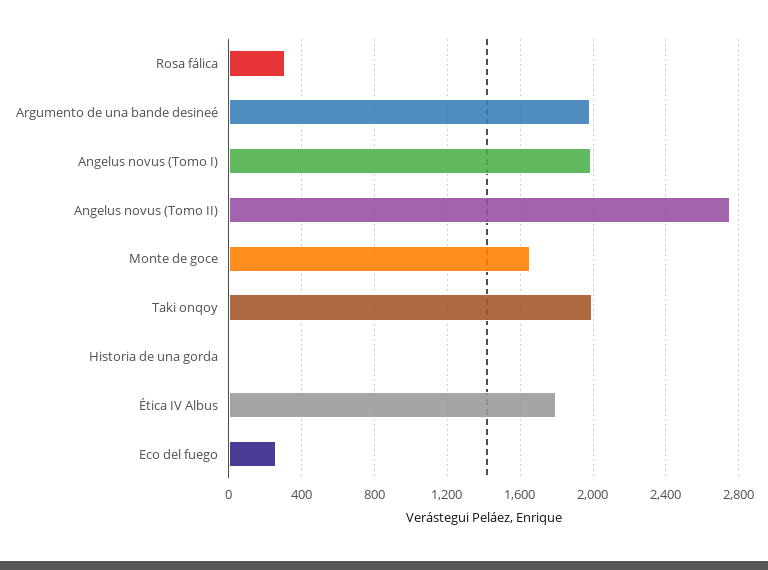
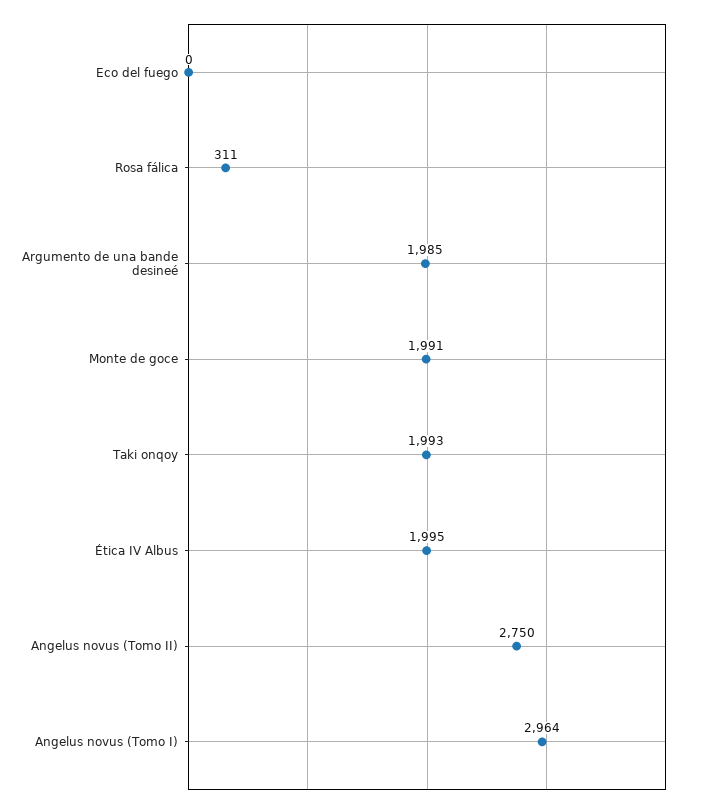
Angelus novus (Tomo I): 2000 -> 2964
Monte de goce: 1650 -> 1991
Historia de una gorda: 0 -> none
Ética IV Albus: 1800 -> 1995
Eco del fuego: 250 -> 0

